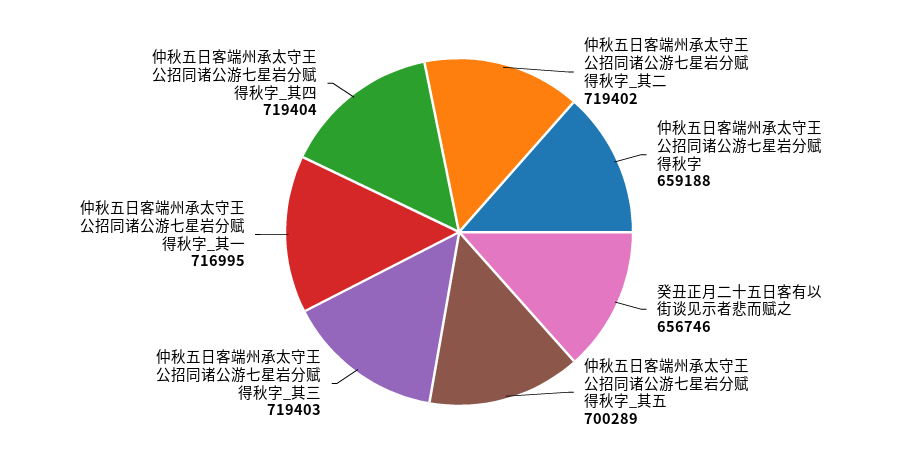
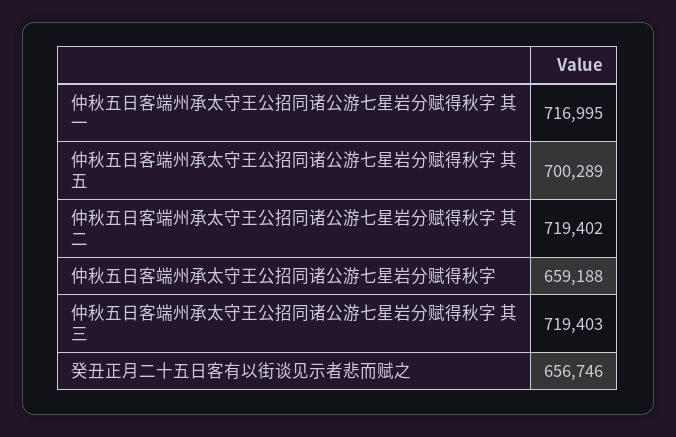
仲秋五日客端州承太守王公招同诸公游七星岩分赋得秋字_其四: 719404 -> none

